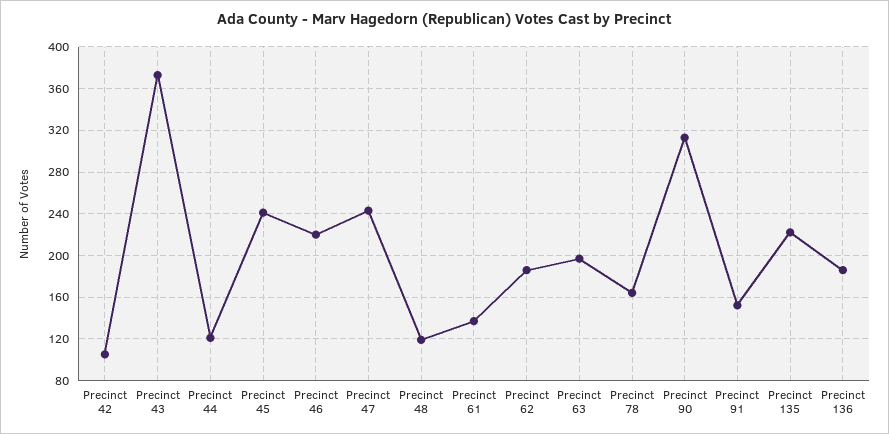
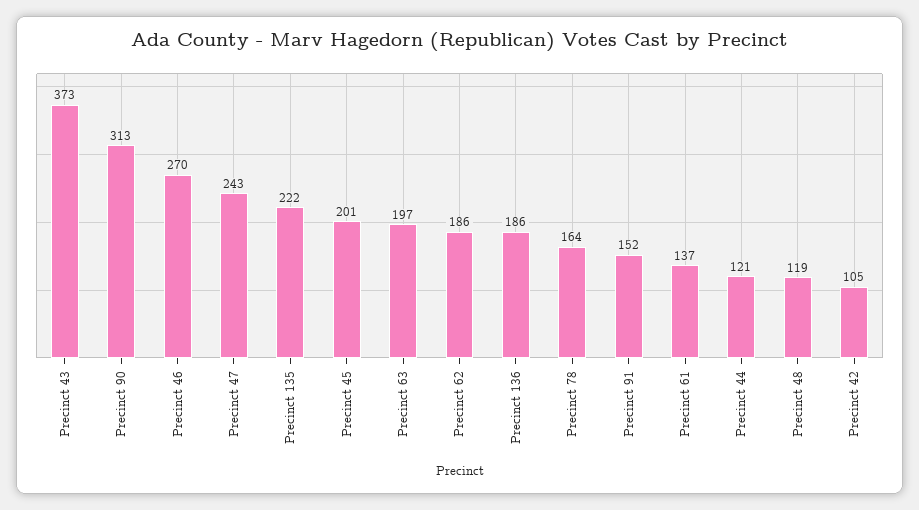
Precinct 45: 240 -> 201
Precinct 46: 220 -> 270

